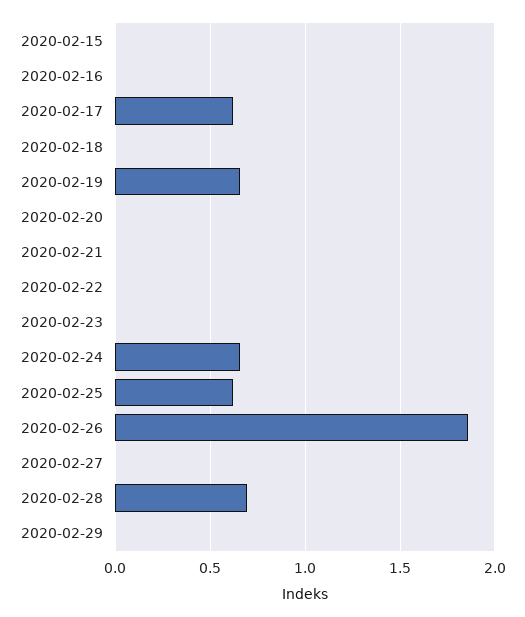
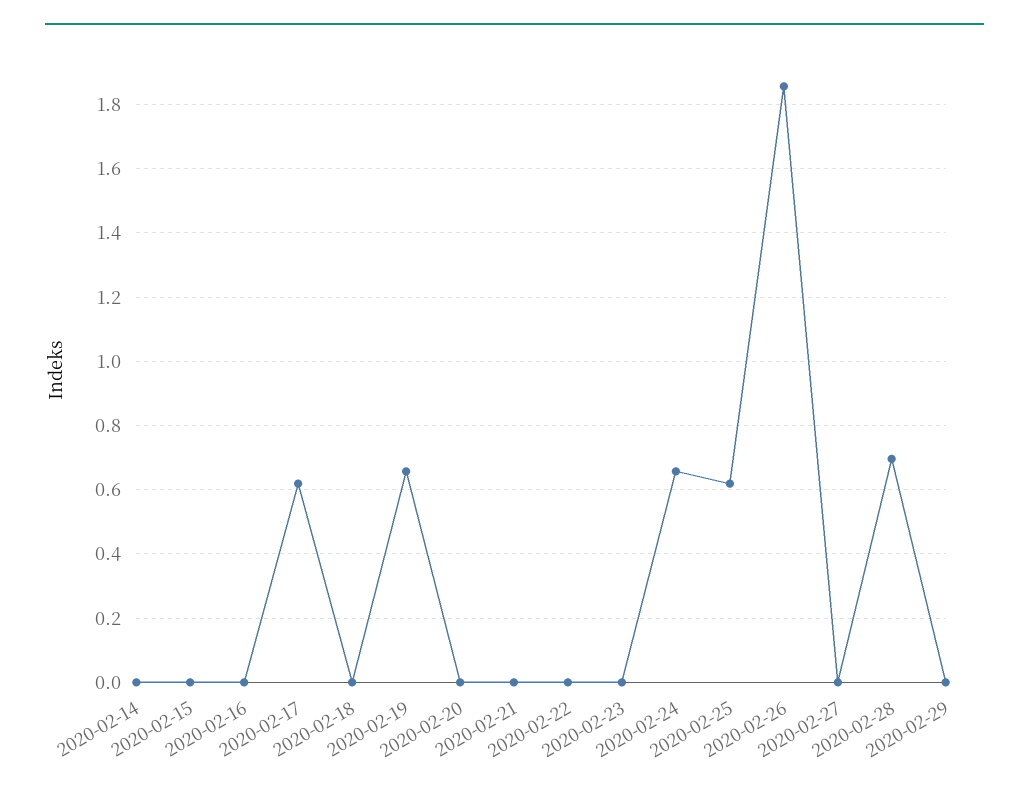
2020-02-14: none -> 0

